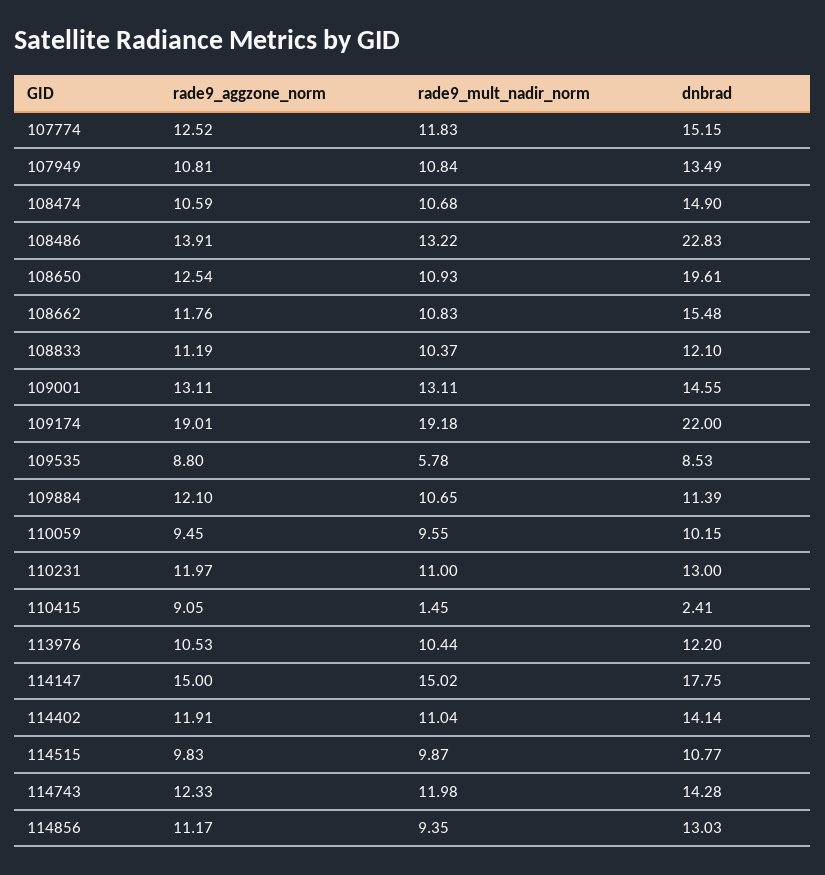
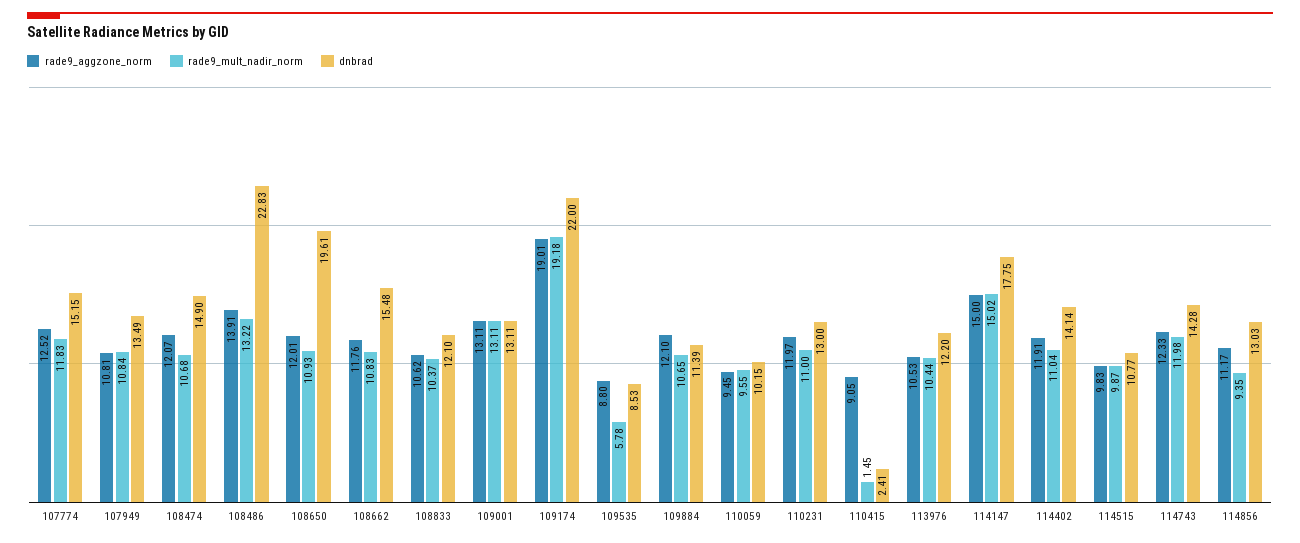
rade9_aggzone_norm, 108474: 10.59 -> 12.07
rade9_aggzone_norm, 108650: 12.54 -> 12.01
rade9_aggzone_norm, 108833: 11.19 -> 10.62
dnbrad, 109001: 14.55 -> 13.11

